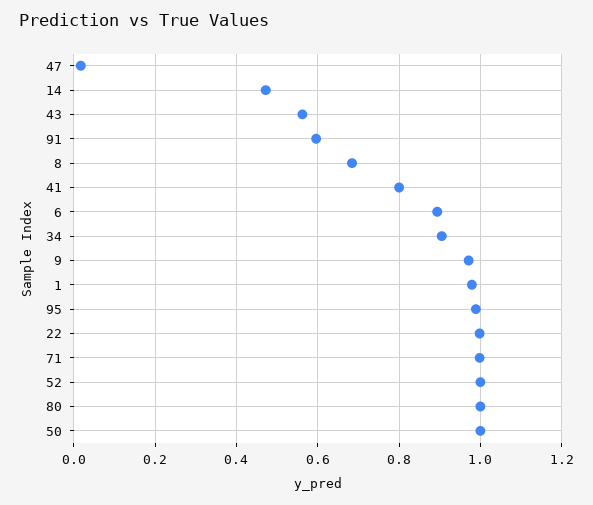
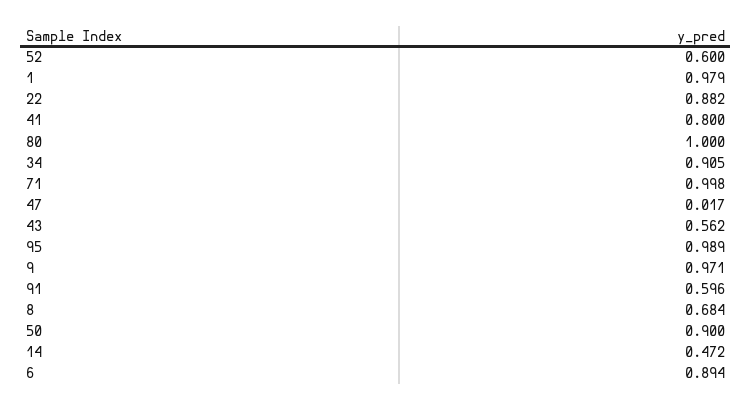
22: 1 -> 0.882
52: 1 -> 0.6
50: 1 -> 0.9

